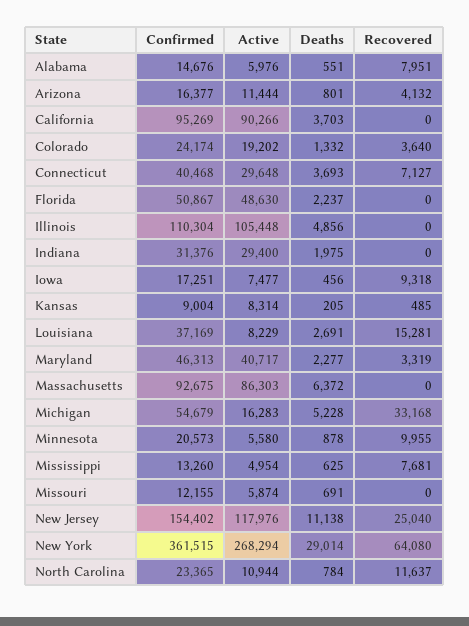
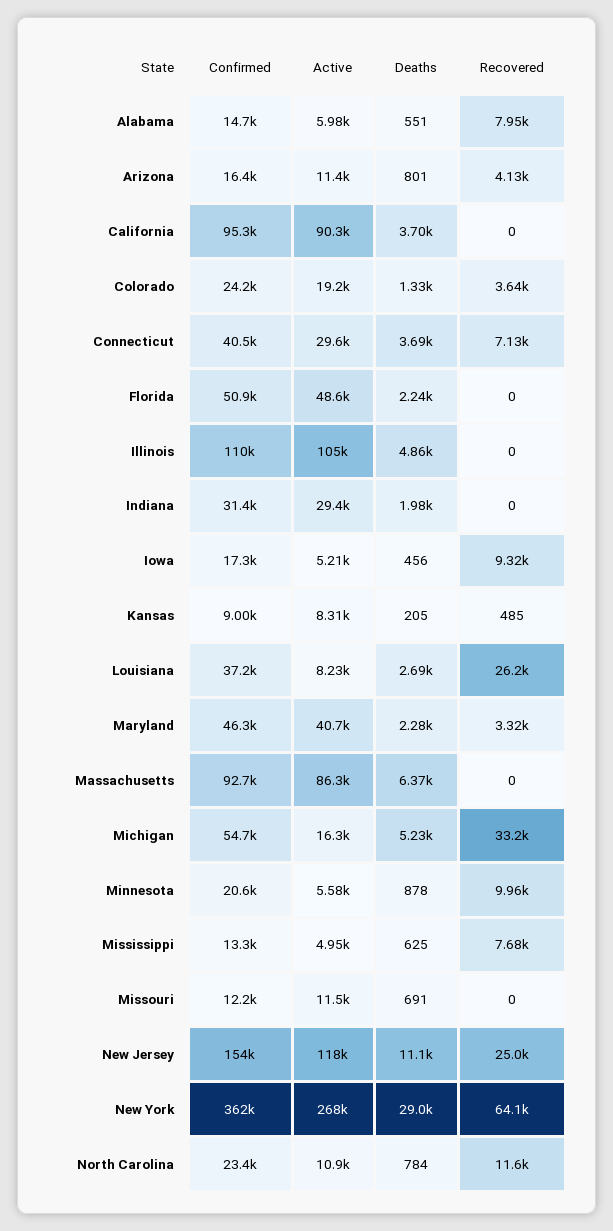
Active, Iowa: 7477 -> 5210
Recovered, Louisiana: 15281 -> 26200
Active, Missouri: 5874 -> 11500

